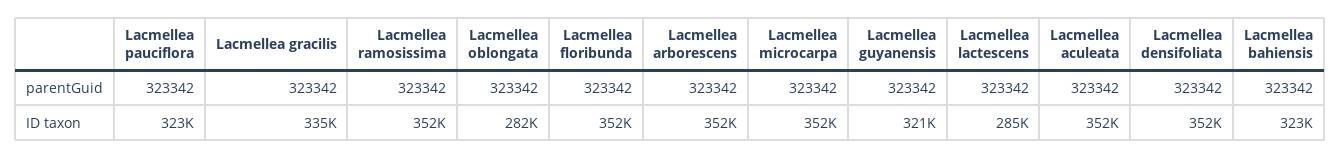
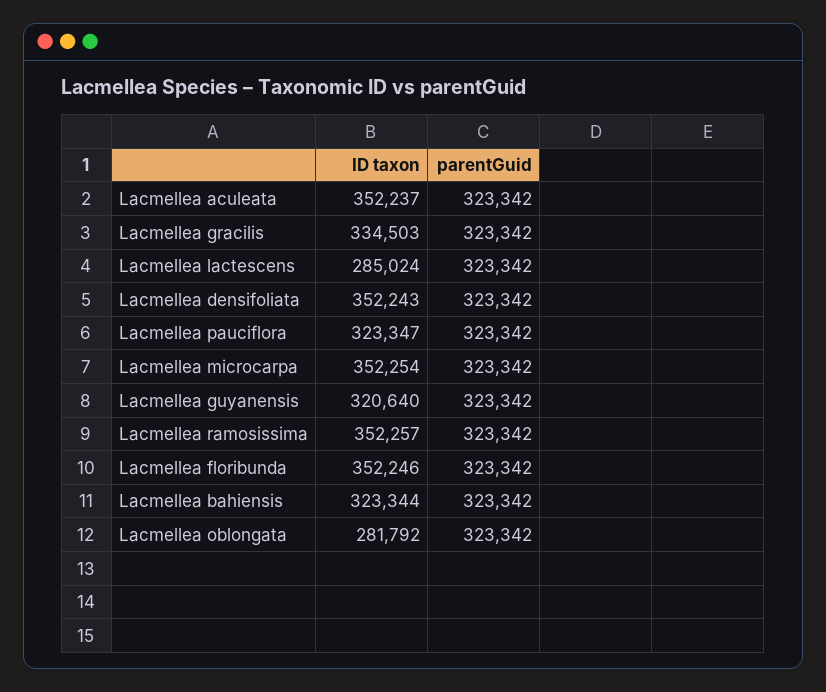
Lacmellea arborescens, parentGuid: 323342 -> none
Lacmellea arborescens, ID taxon: 352000 -> none

